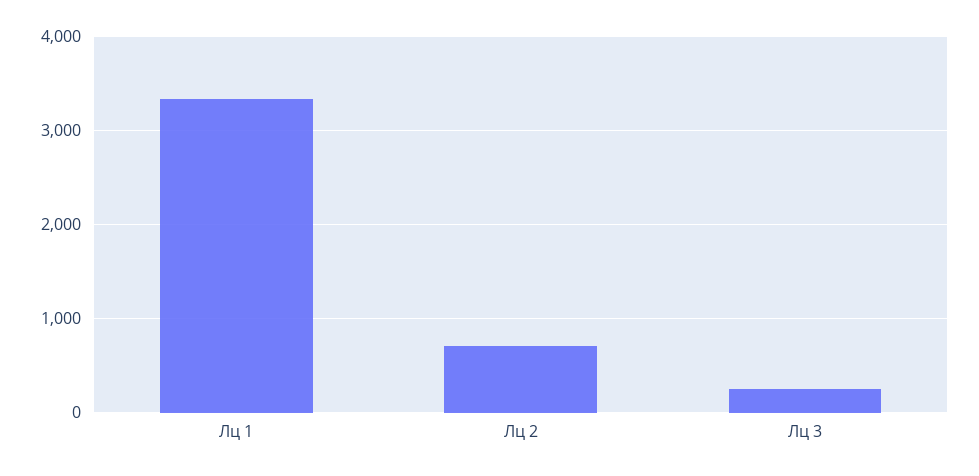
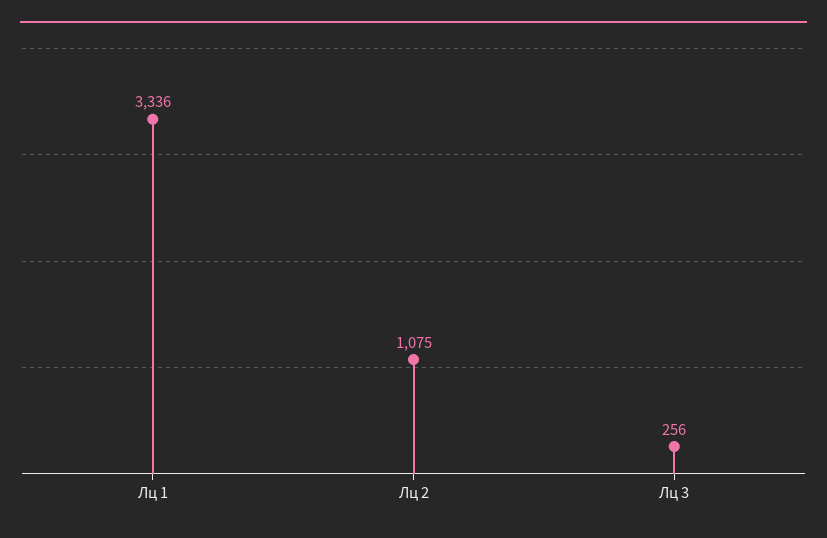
Лц 2: 700 -> 1075

